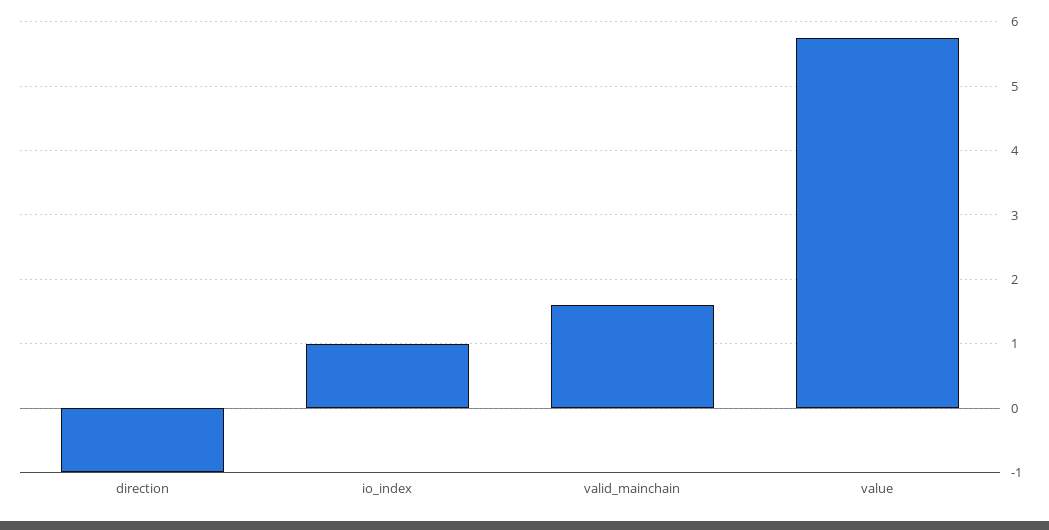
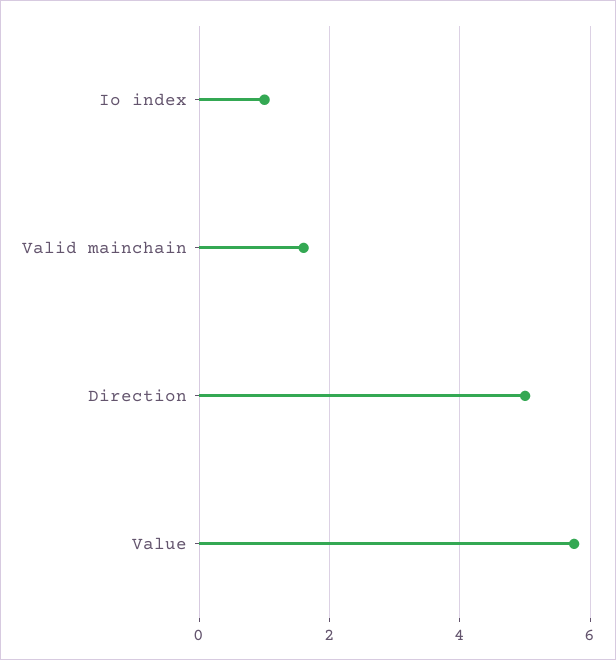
direction: -1 -> 5

